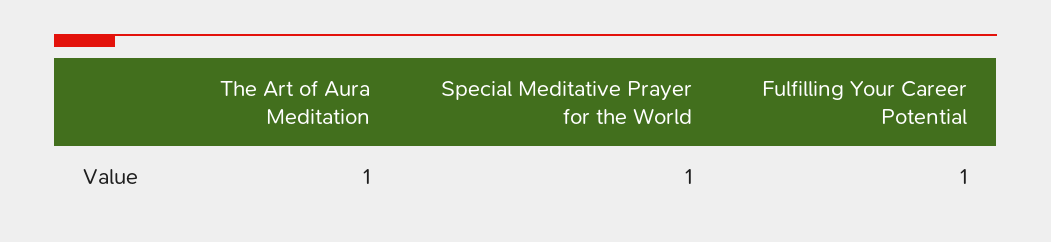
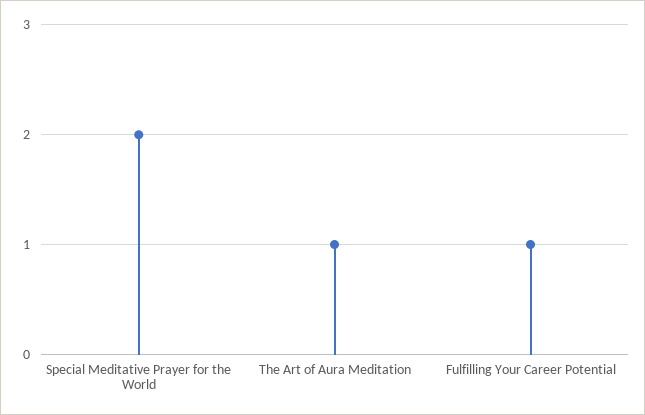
Special Meditative Prayer for the World: 1 -> 2

